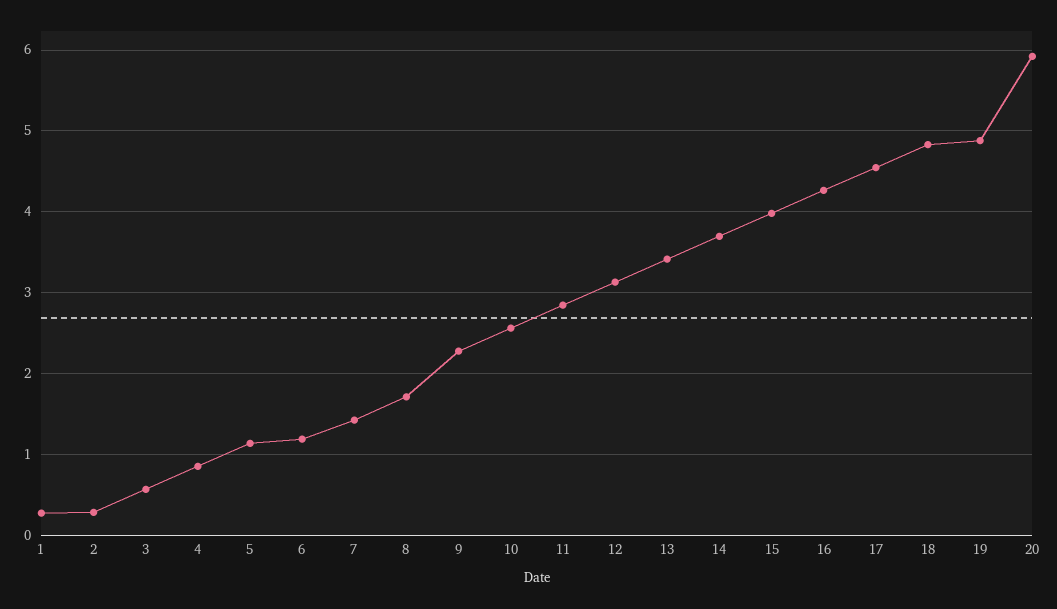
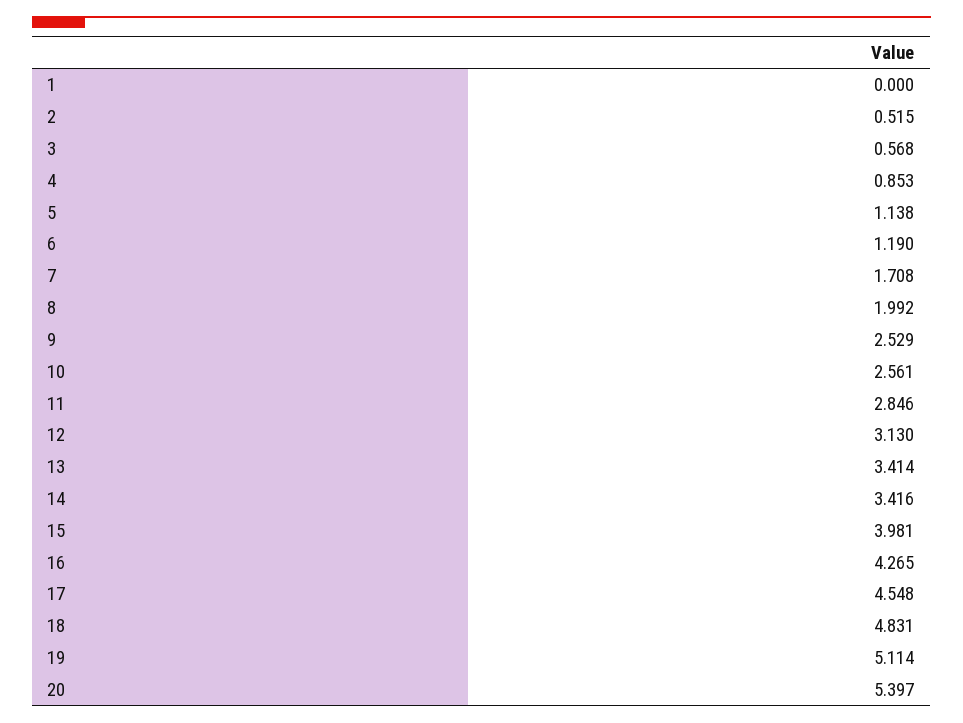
1: 0.3 -> 0
2: 0.3 -> 0.515
7: 1.4 -> 1.708
8: 1.7 -> 1.992
9: 2.3 -> 2.529
14: 3.7 -> 3.416
19: 4.9 -> 5.114
20: 5.9 -> 5.397

